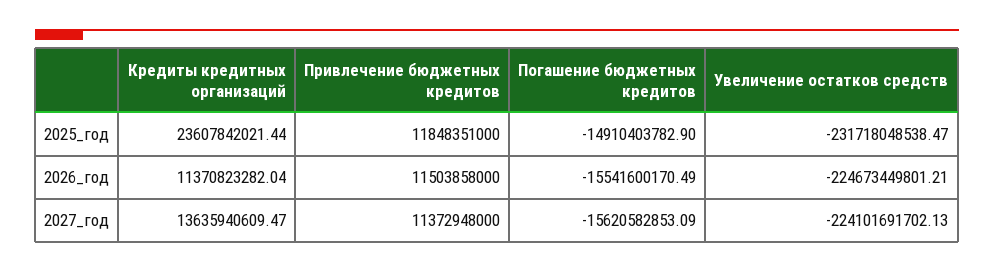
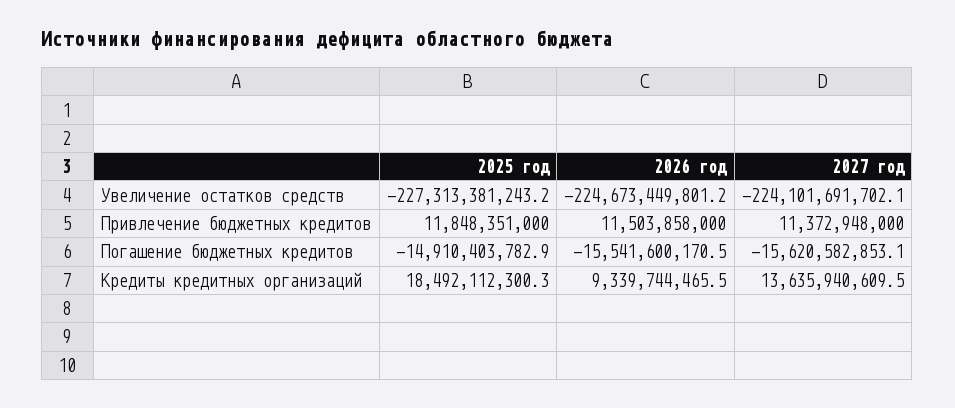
Кредиты кредитных организаций, 2025_год: 23607842021.44 -> 18492112300.3
Увеличение остатков средств, 2025_год: -231718048538.47 -> -227313381243.2
Кредиты кредитных организаций, 2026_год: 11370823282.04 -> 9339744465.5

